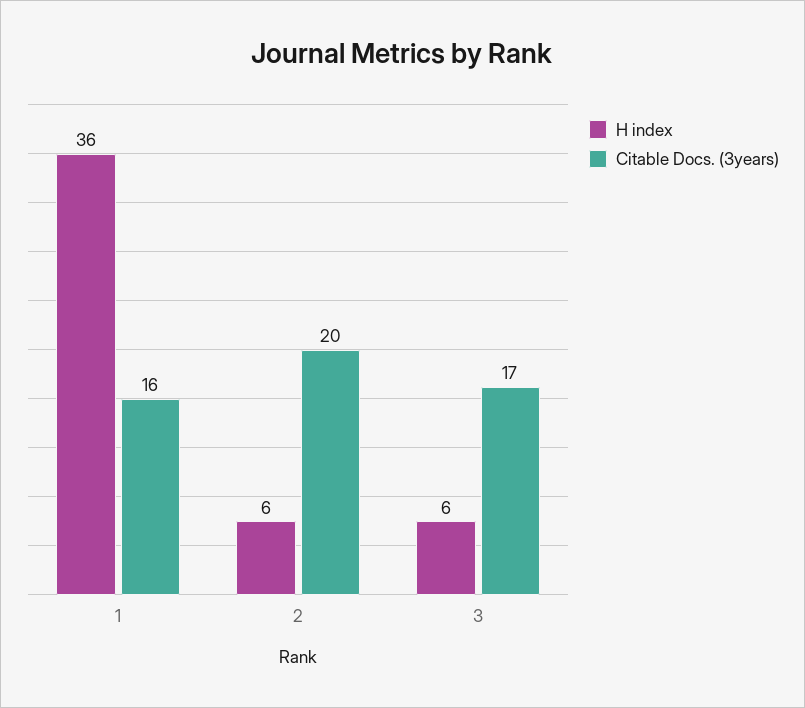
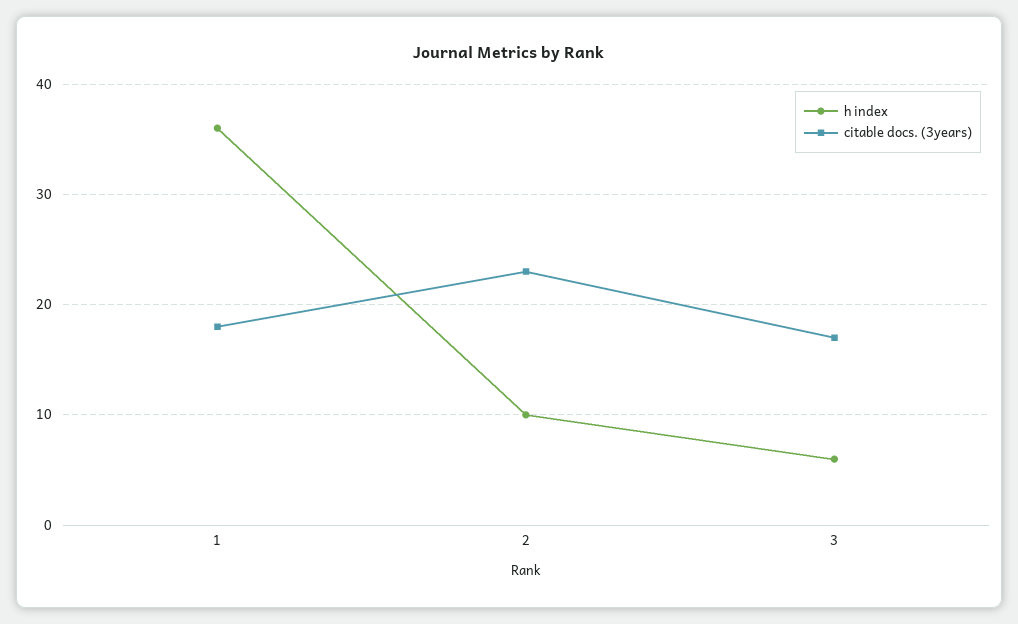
Citable Docs. (3years), 1: 16 -> 18
H index, 2: 6 -> 10
Citable Docs. (3years), 2: 20 -> 23

